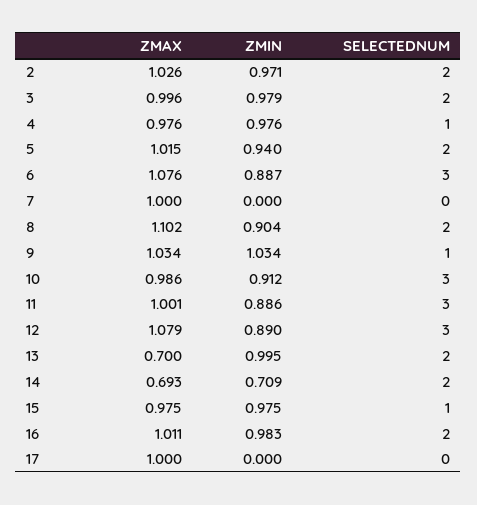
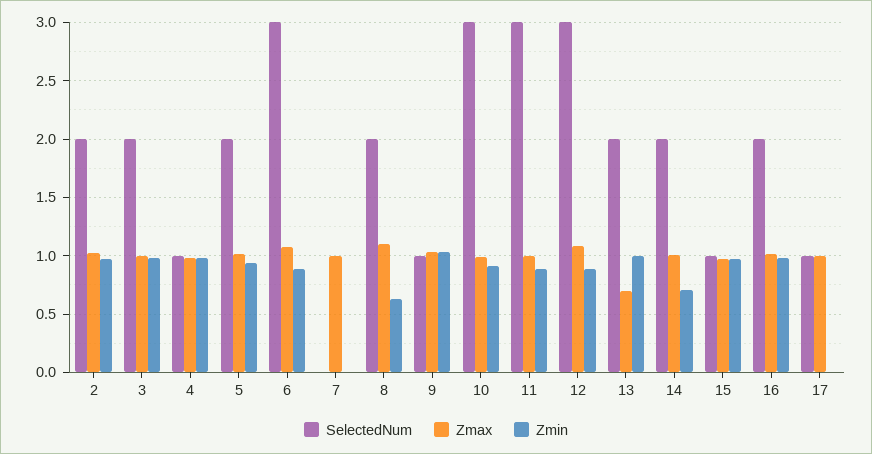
ZMIN, 8: 0.904 -> 0.6
ZMAX, 14: 0.693 -> 1
SELECTEDNUM, 17: 0 -> 1

